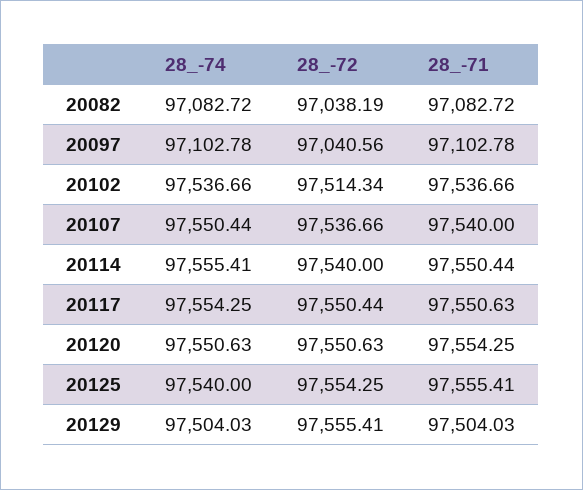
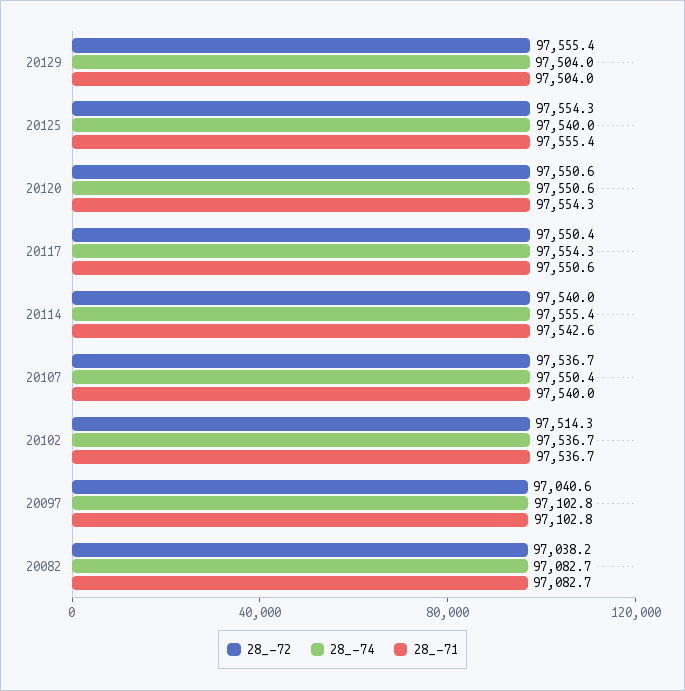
28_-71, 20114: 97550.44 -> 97542.6

